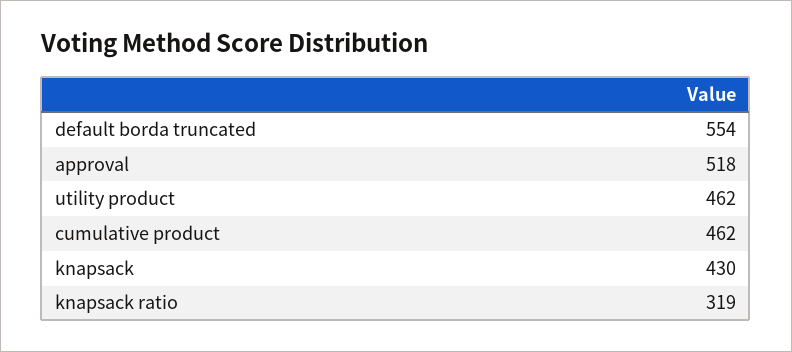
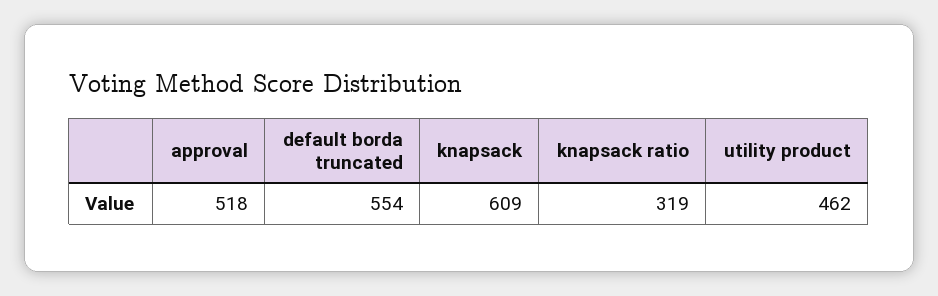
cumulative product: 462 -> none
knapsack: 430 -> 609

